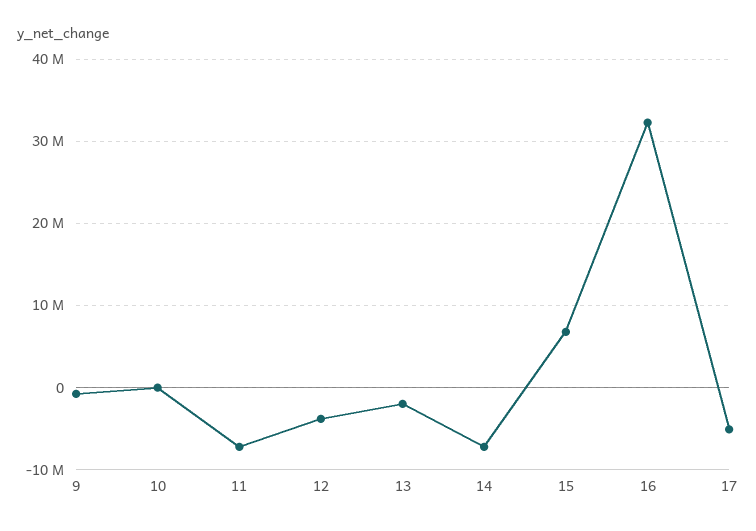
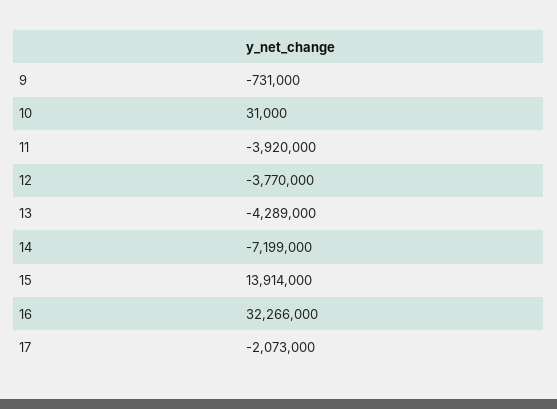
11: -7000000 -> -3920000
13: -2000000 -> -4289000
15: 7000000 -> 13914000
17: -5000000 -> -2073000

